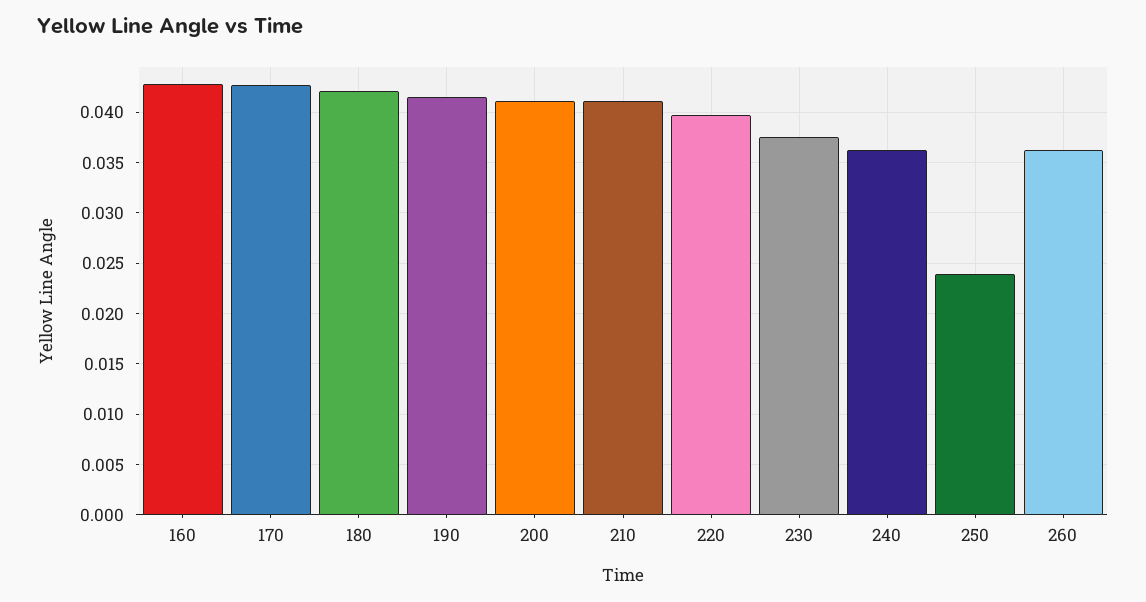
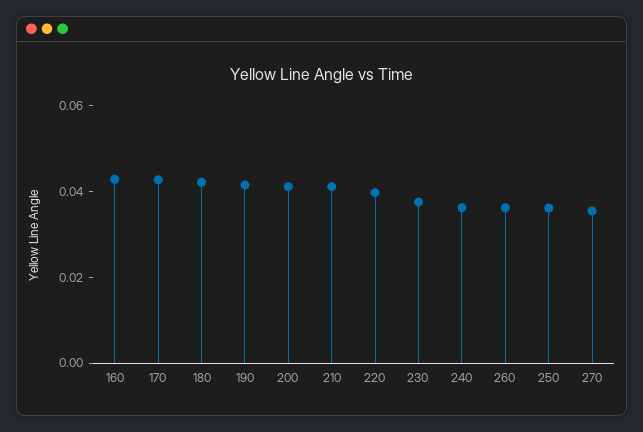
250: 0.024 -> 0.035
270: none -> 0.035

